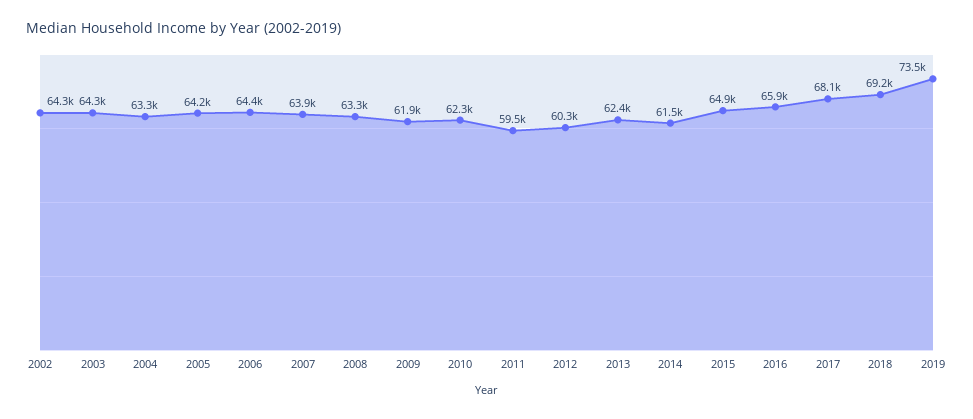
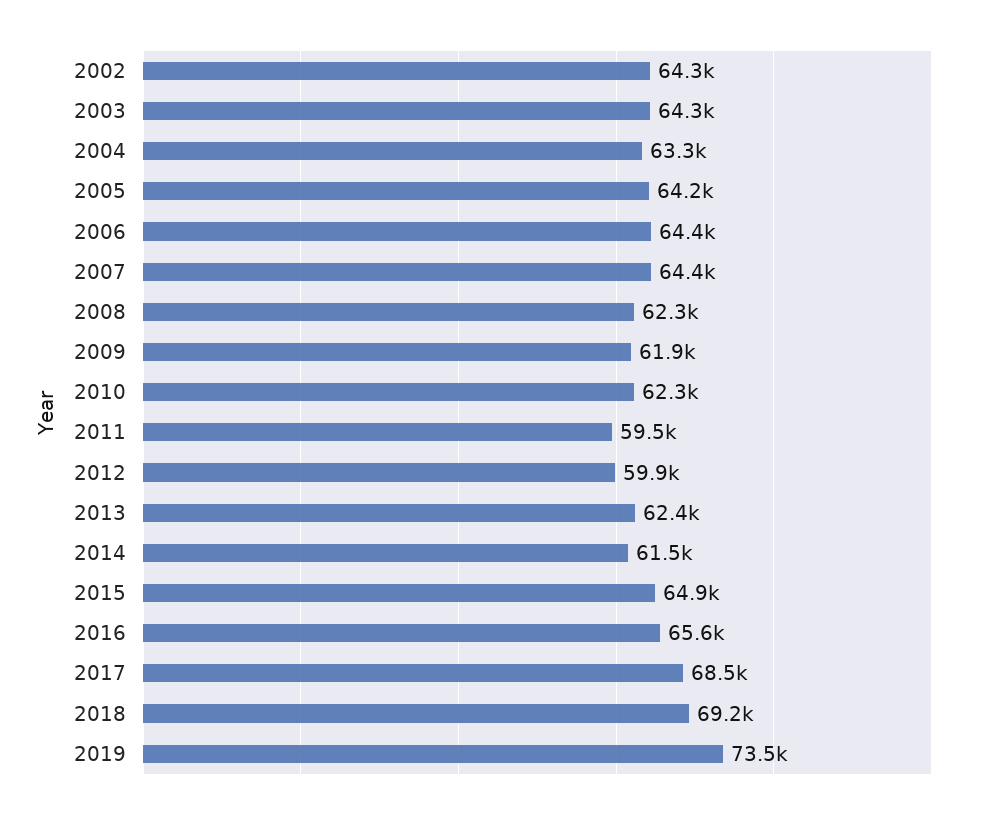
2007: 63900 -> 64400
2008: 63300 -> 62300
2012: 60300 -> 59900
2016: 65900 -> 65600
2017: 68100 -> 68500

